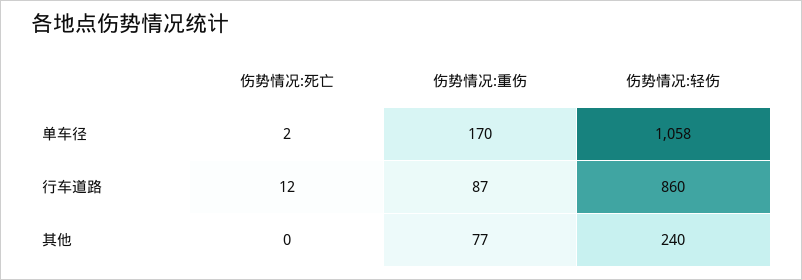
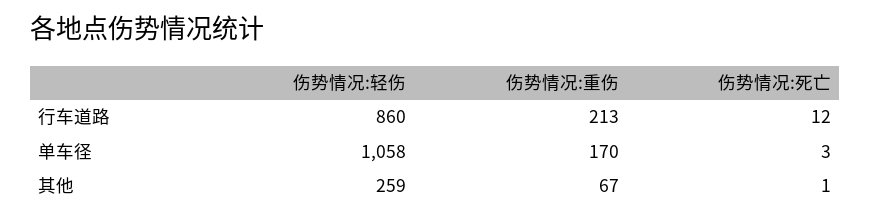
伤势情况:死亡, 单车径: 2 -> 3
伤势情况:重伤, 行车道路: 87 -> 213
伤势情况:死亡, 其他: 0 -> 1
伤势情况:重伤, 其他: 77 -> 67
伤势情况:轻伤, 其他: 240 -> 259

